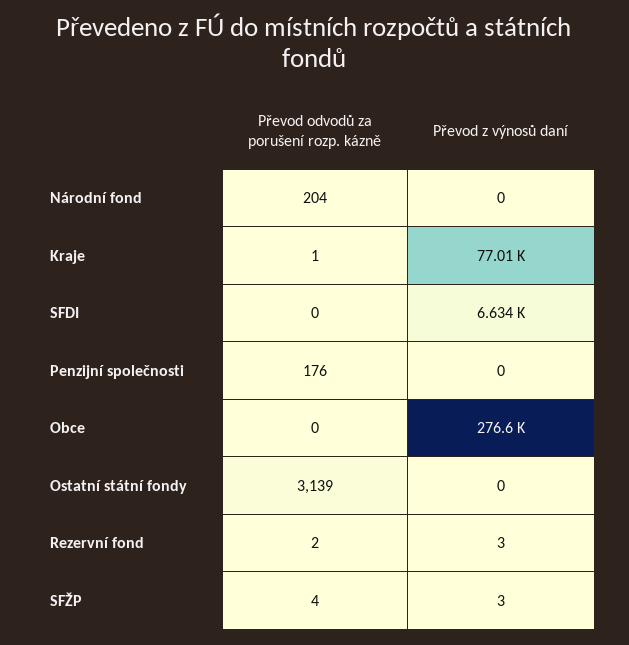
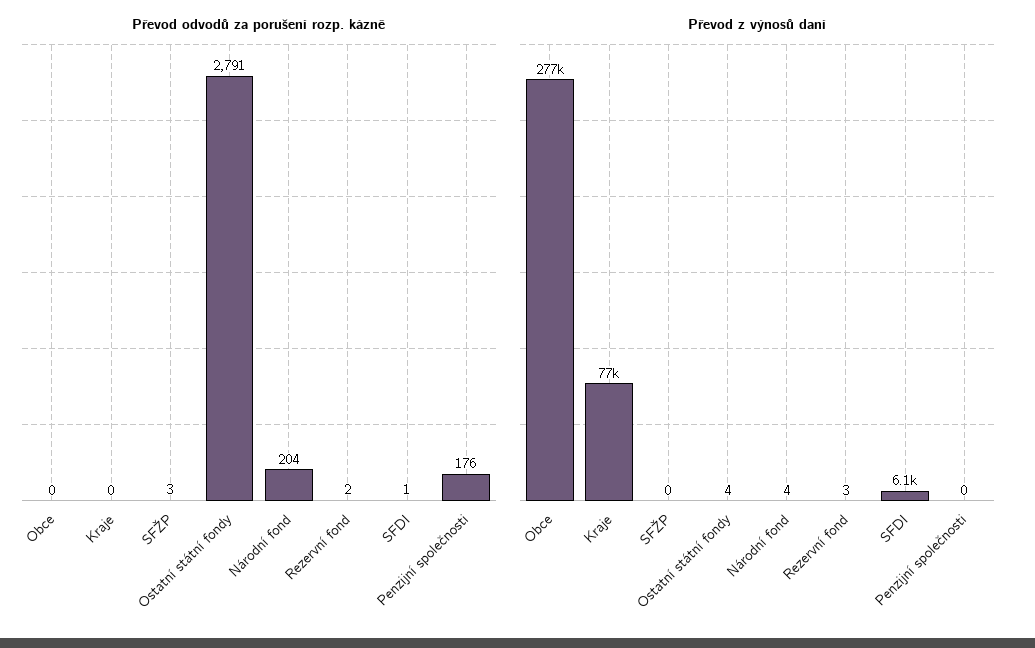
Převod z výnosů daní, Národní fond: 0 -> 4
Převod odvodů za porušení rozp. kázně, Kraje: 1 -> 0
Převod odvodů za porušení rozp. kázně, SFDI: 0 -> 1
Převod z výnosů daní, SFDI: 6634 -> 6100
Převod odvodů za porušení rozp. kázně, Ostatní státní fondy: 3139 -> 2791
Převod z výnosů daní, Ostatní státní fondy: 0 -> 4
Převod odvodů za porušení rozp. kázně, SFŽP: 4 -> 3
Převod z výnosů daní, SFŽP: 3 -> 0

